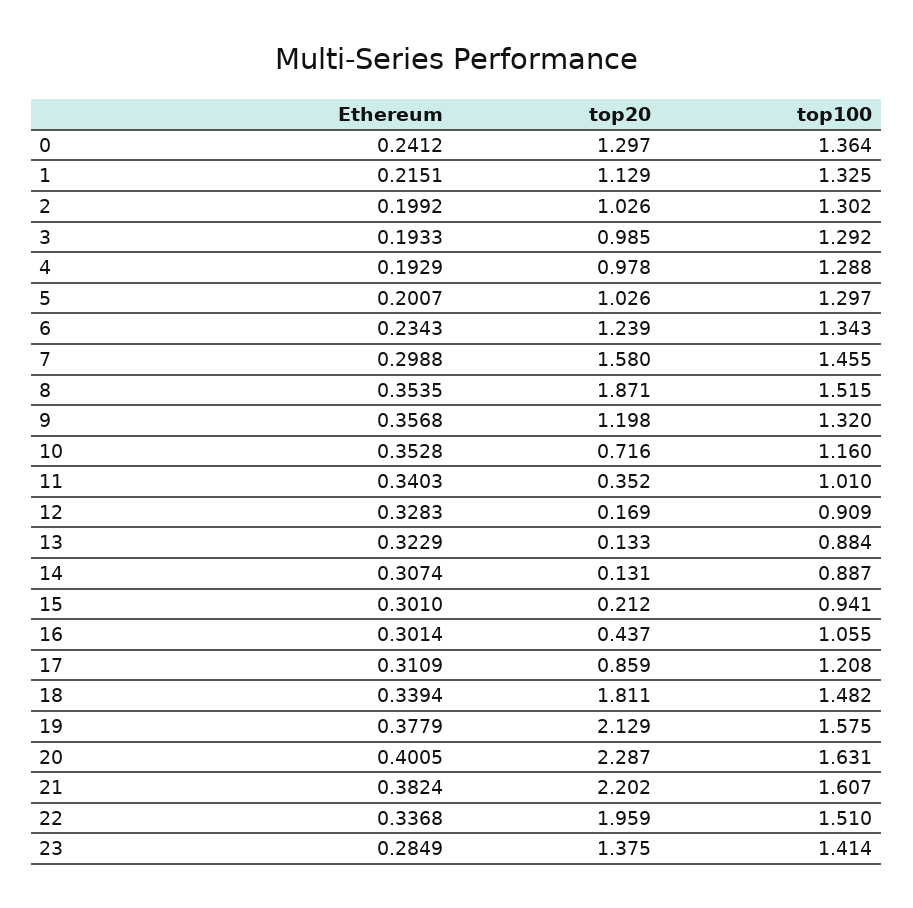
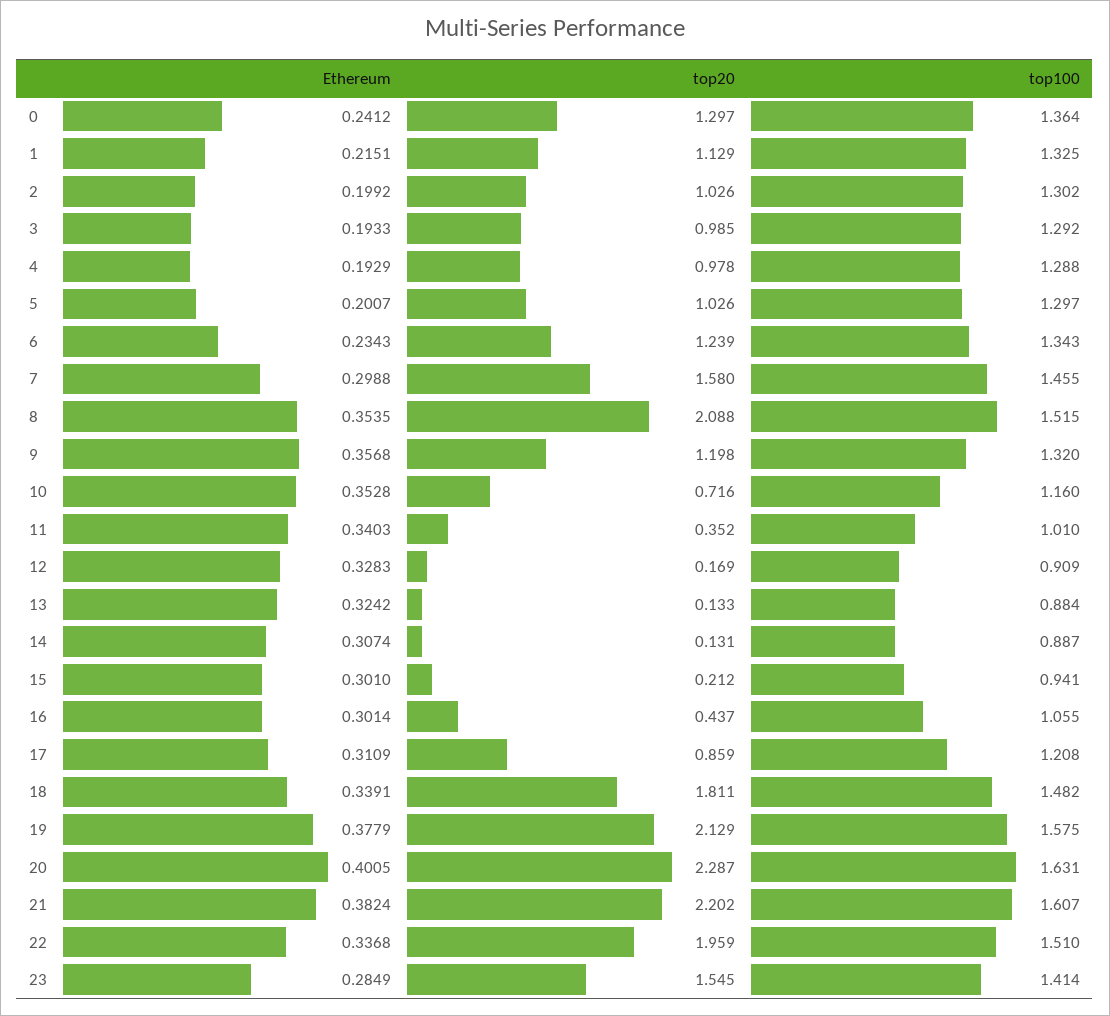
top20, 8: 1.871 -> 2.088
Ethereum, 13: 0.3229 -> 0.3242
Ethereum, 18: 0.3394 -> 0.3391
top20, 23: 1.375 -> 1.545

